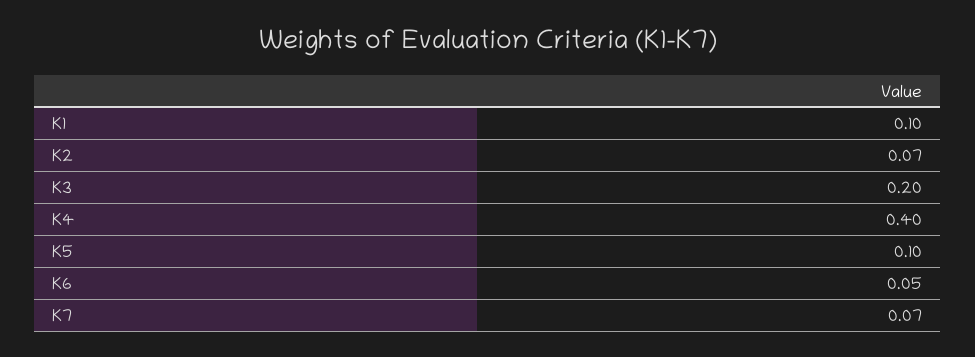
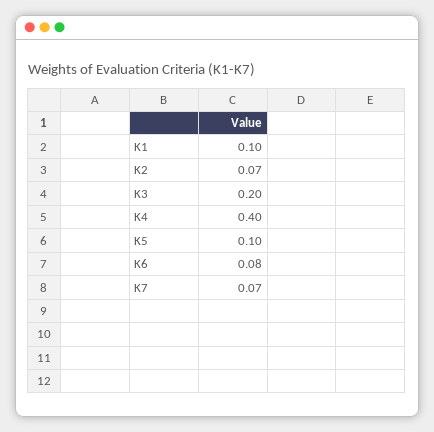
K6: 0.05 -> 0.08

